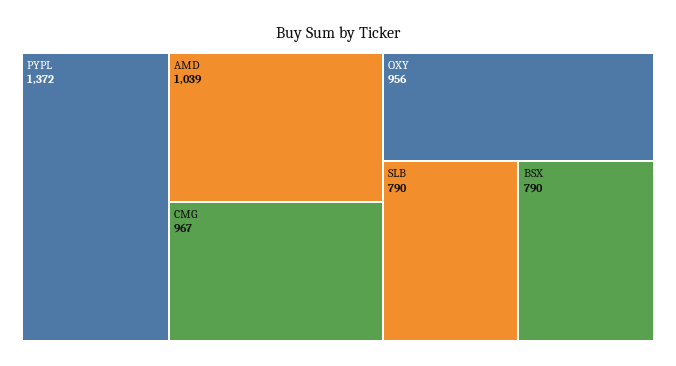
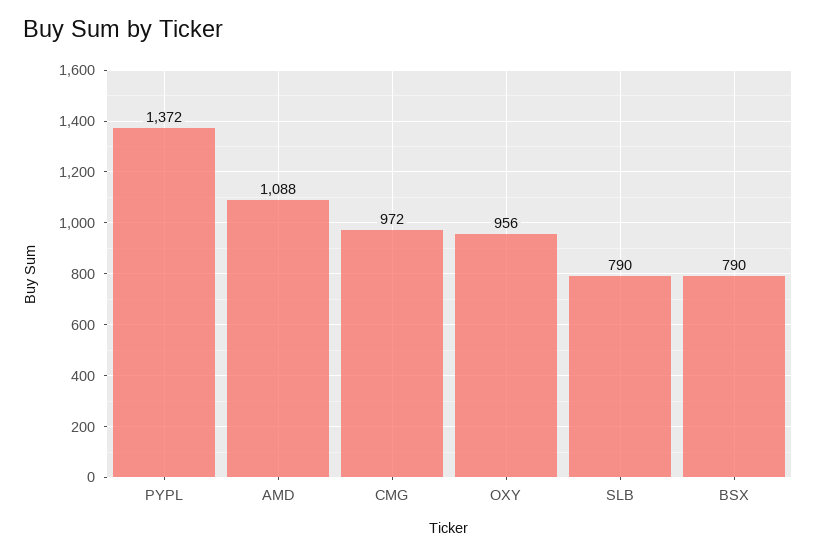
AMD: 1039 -> 1088
CMG: 967 -> 972

